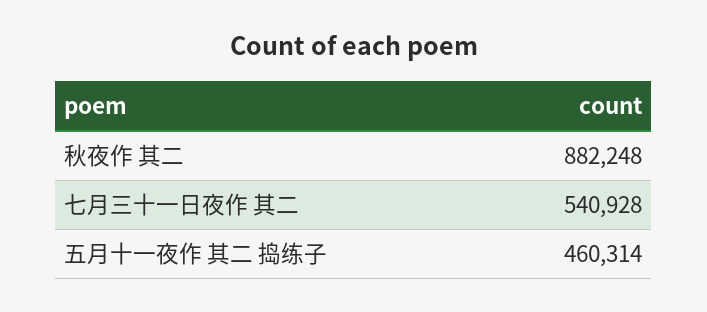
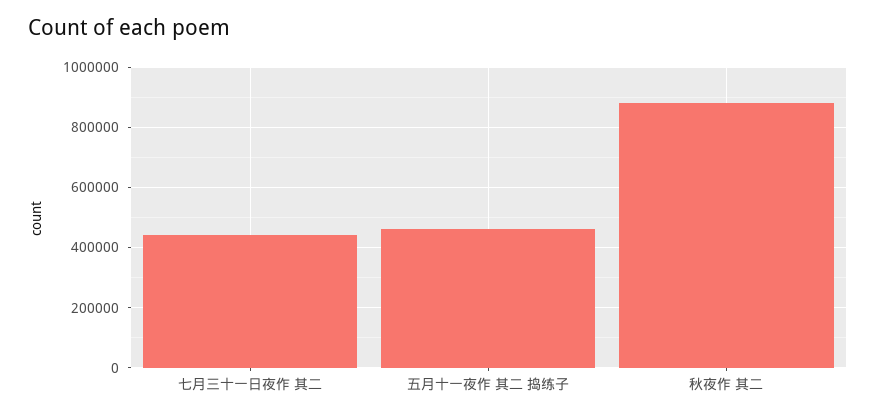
七月三十一日夜作 其二: 540928 -> 440000

